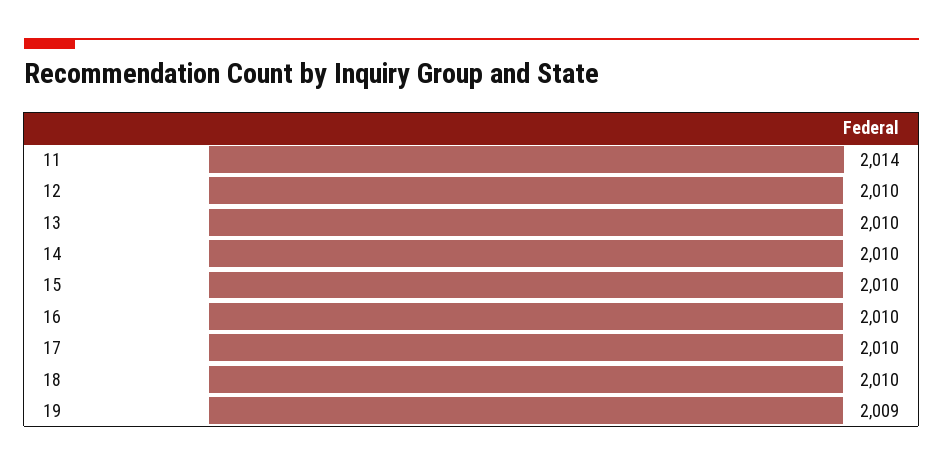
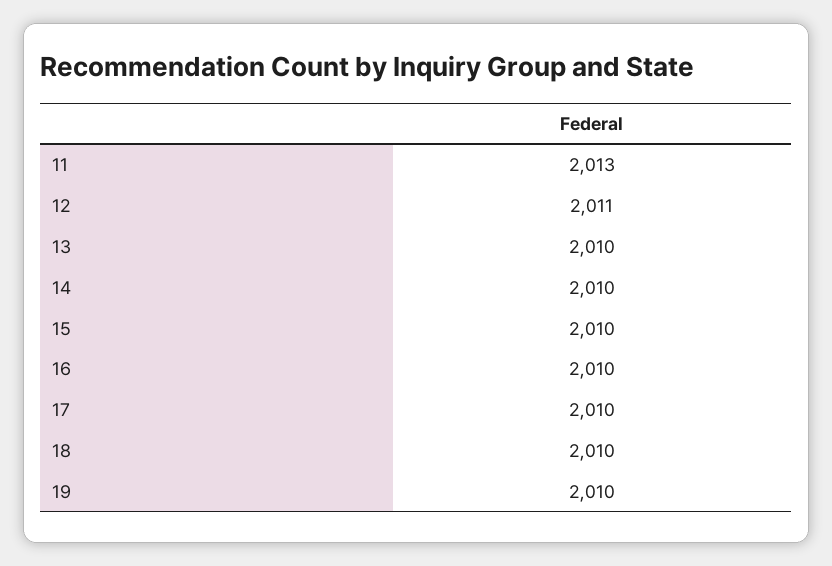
11: 2014 -> 2013
12: 2010 -> 2011
19: 2009 -> 2010

